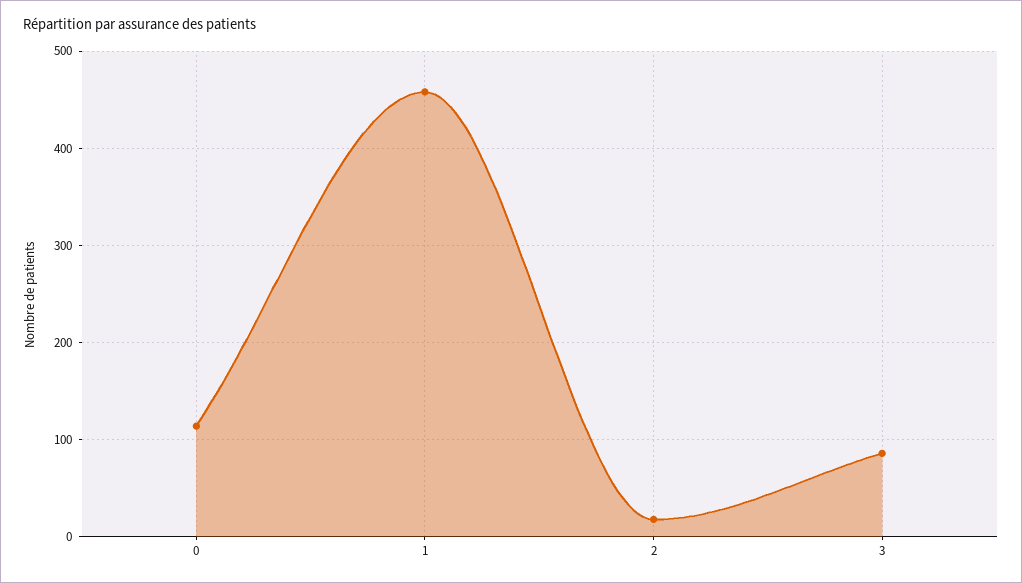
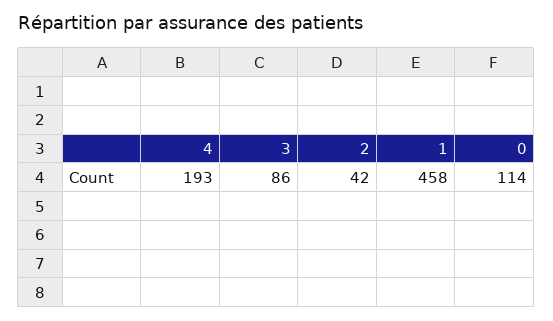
2: 20 -> 42
4: none -> 193

